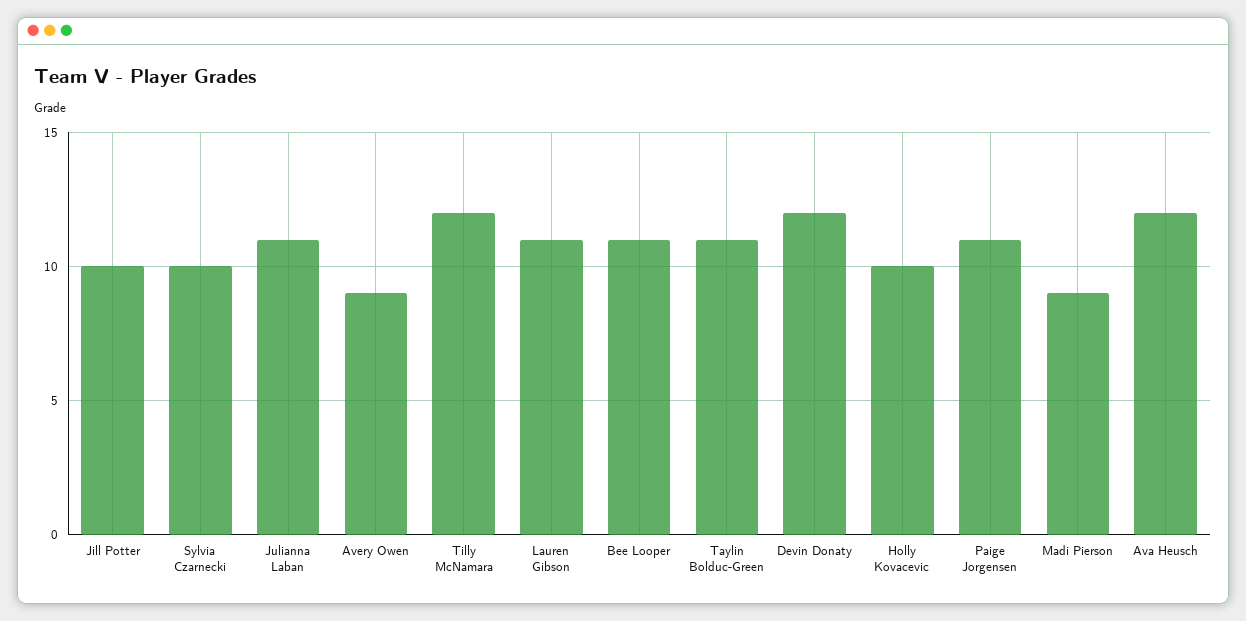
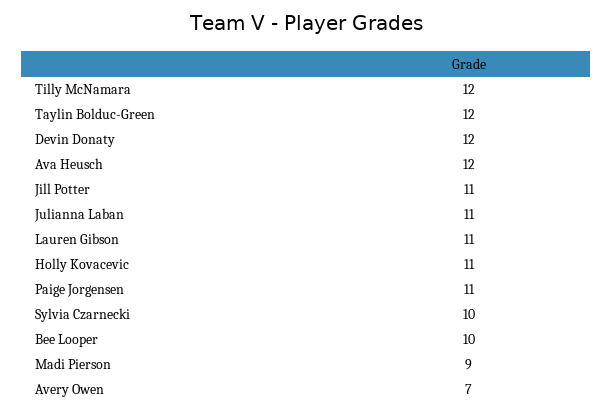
Jill Potter: 10 -> 11
Avery Owen: 9 -> 7
Bee Looper: 11 -> 10
Taylin Bolduc-Green: 11 -> 12
Holly Kovacevic: 10 -> 11

